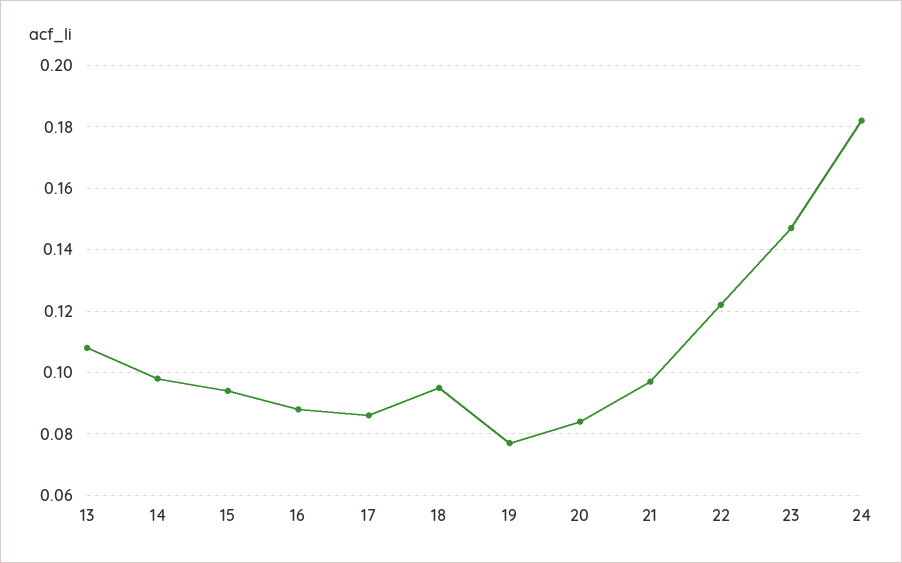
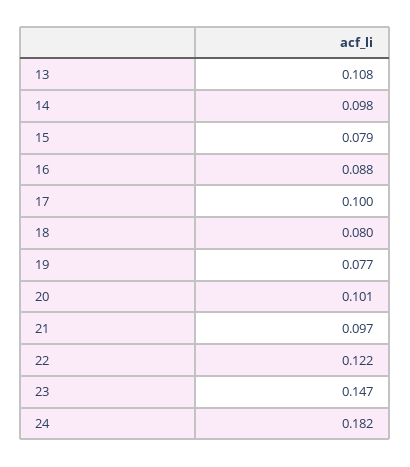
15: 0.095 -> 0.079
17: 0.085 -> 0.1
18: 0.095 -> 0.08
20: 0.085 -> 0.101

